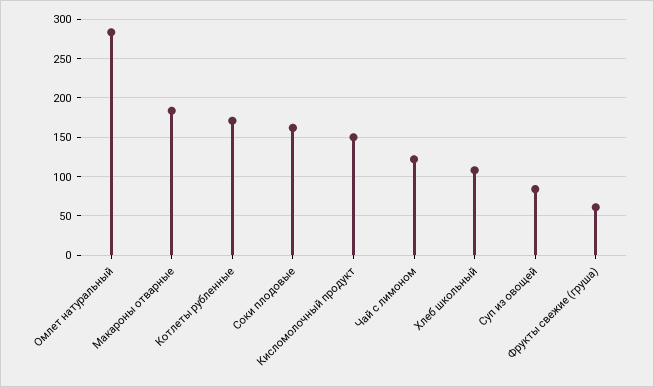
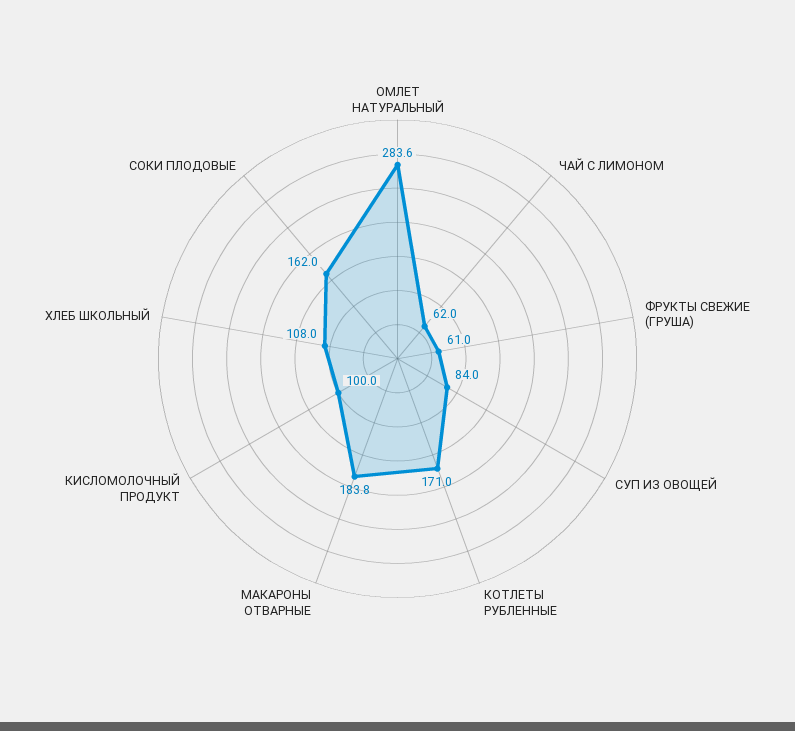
Кисломолочный продукт: 150 -> 100
Чай с лимоном: 120 -> 62

